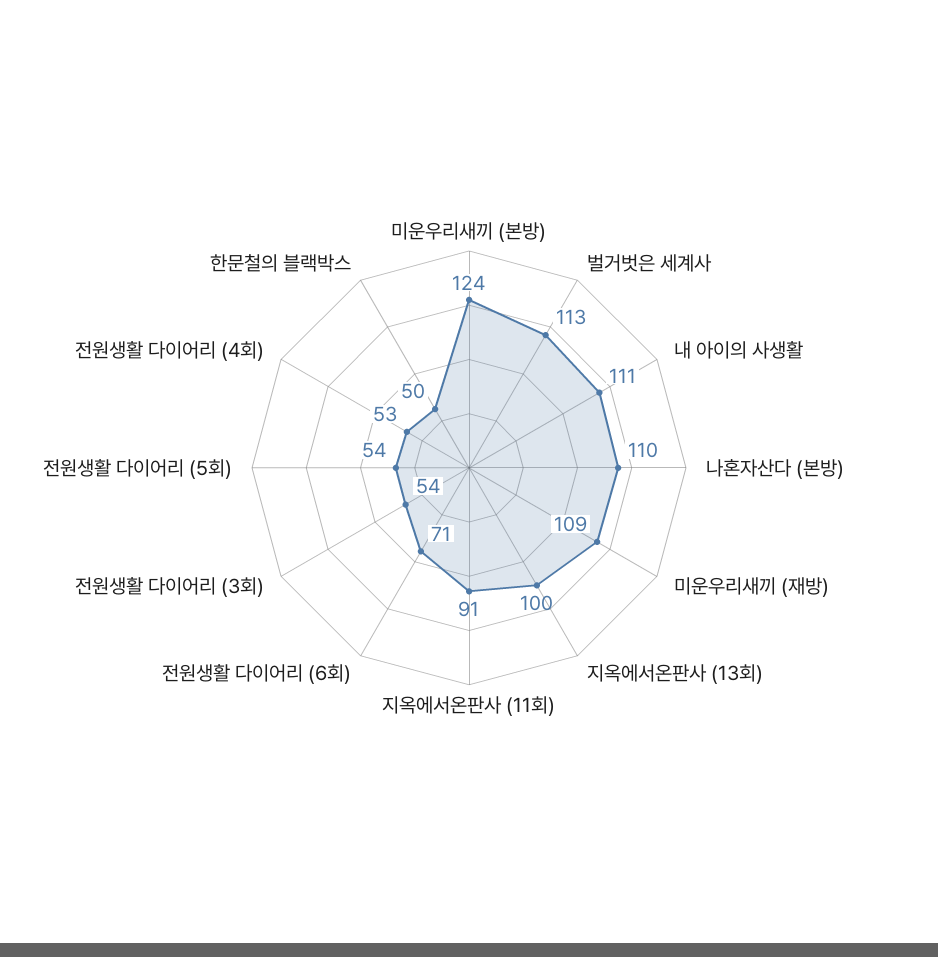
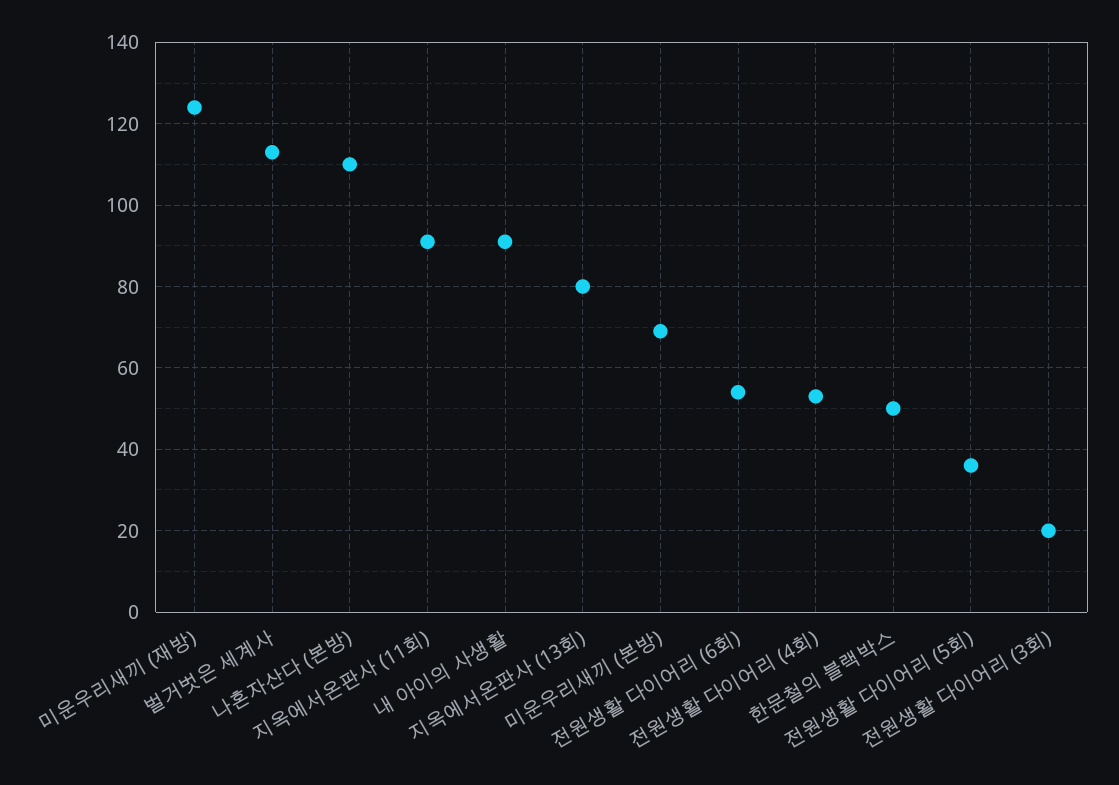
미운우리새끼 (본방): 124 -> 70
내 아이의 사생활: 111 -> 90
미운우리새끼 (재방): 109 -> 125
지옥에서온판사 (13회): 100 -> 80
전원생활 다이어리 (6회): 71 -> 55
전원생활 다이어리 (3회): 54 -> 20
전원생활 다이어리 (5회): 54 -> 35

